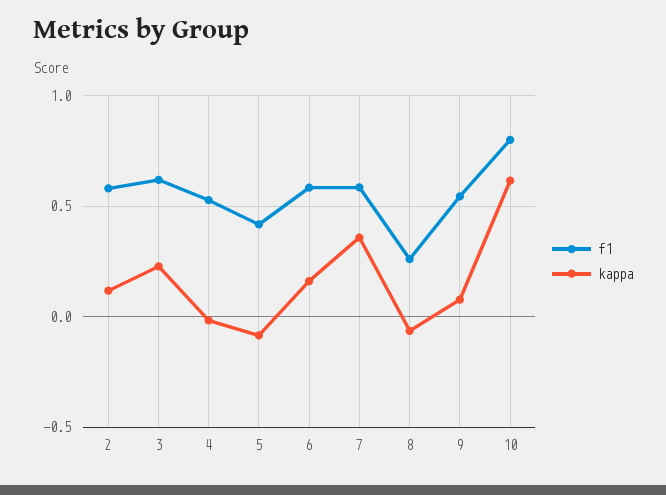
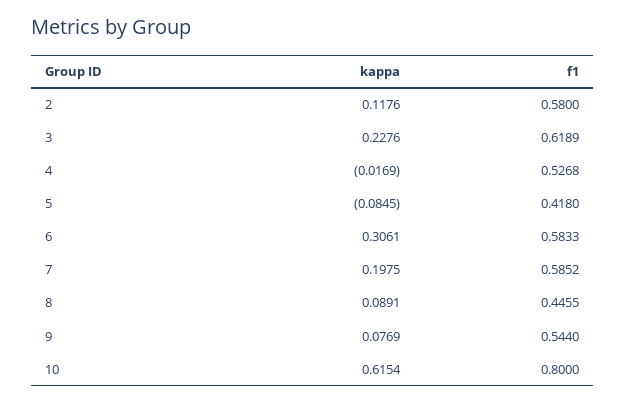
kappa, 6: 0.15 -> 0.3061
kappa, 7: 0.35 -> 0.1975
f1, 8: 0.25 -> 0.4455
kappa, 8: -0.05 -> 0.0891

